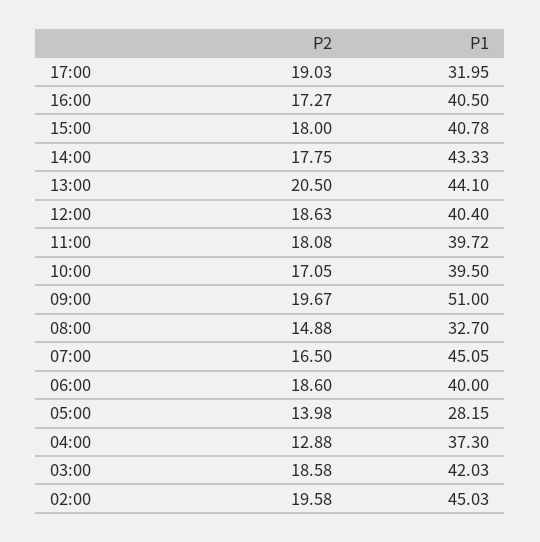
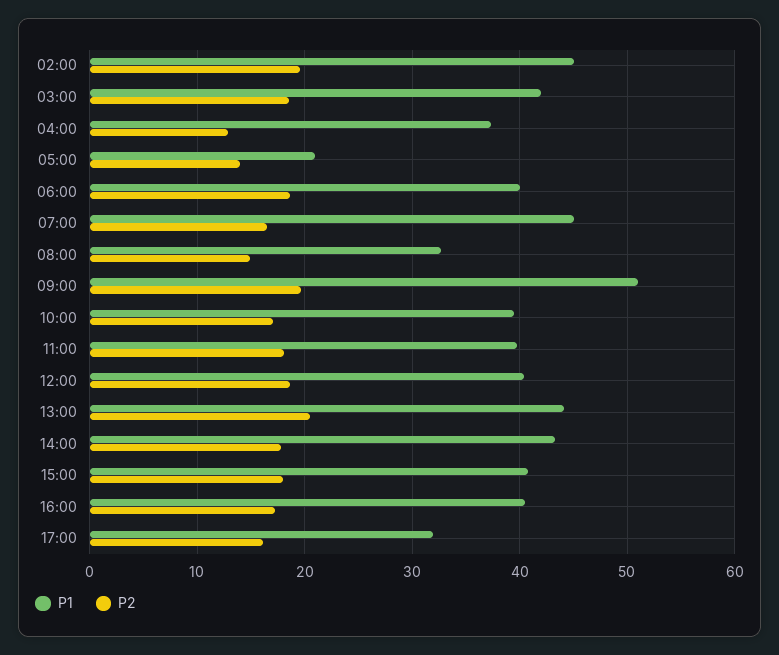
P2, 17:00: 19.03 -> 16
P1, 05:00: 28.15 -> 21

